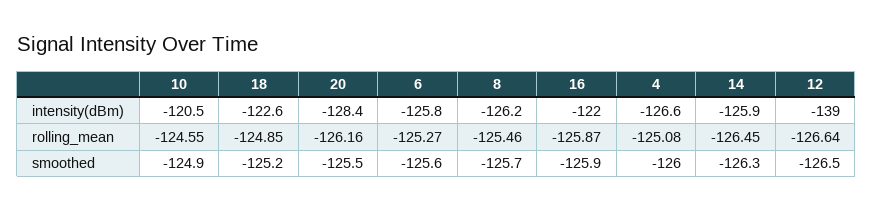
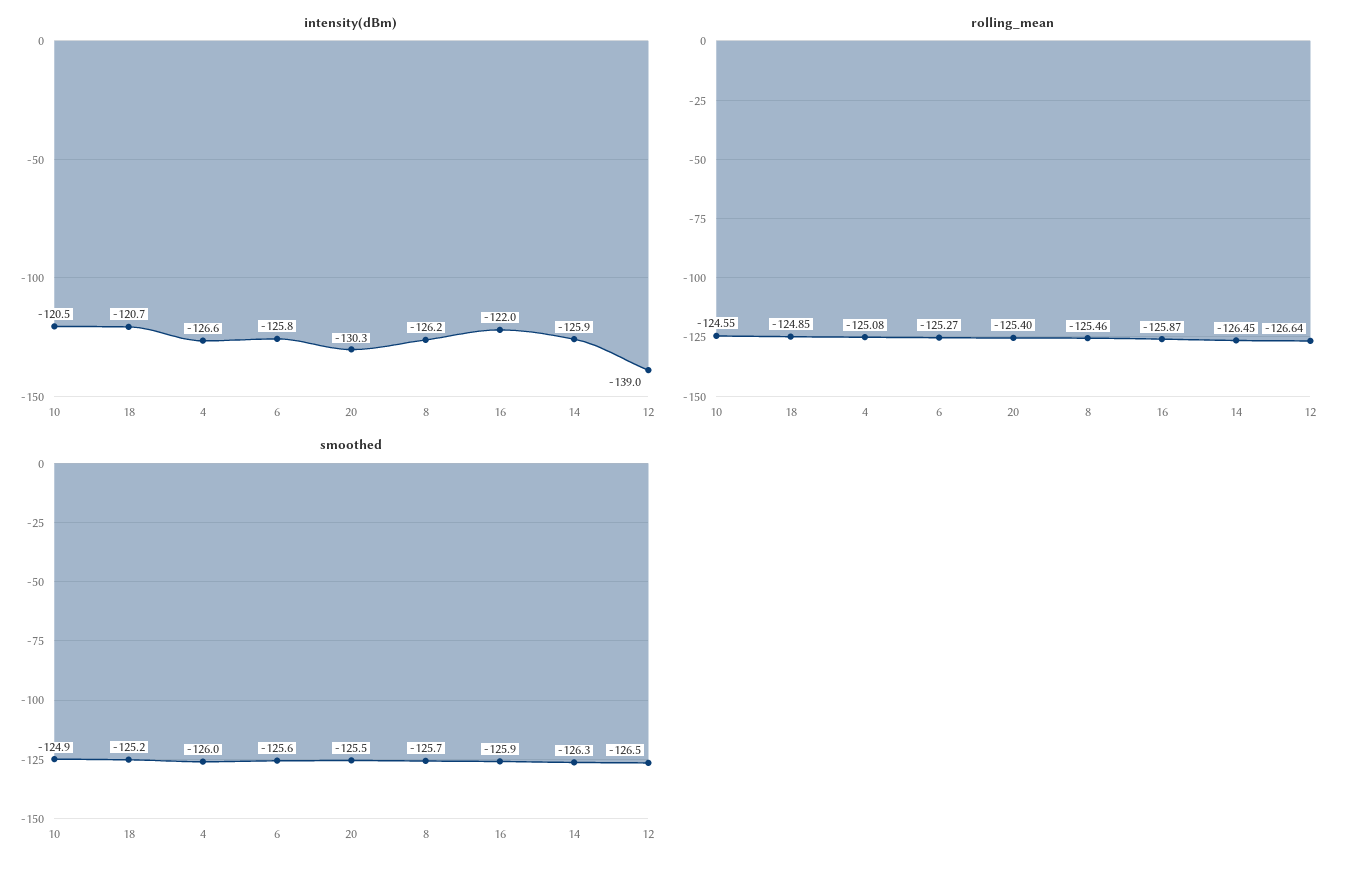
intensity(dBm), 18: -122.6 -> -120.7
intensity(dBm), 20: -128.4 -> -130.3
rolling_mean, 20: -126.16 -> -125.4

